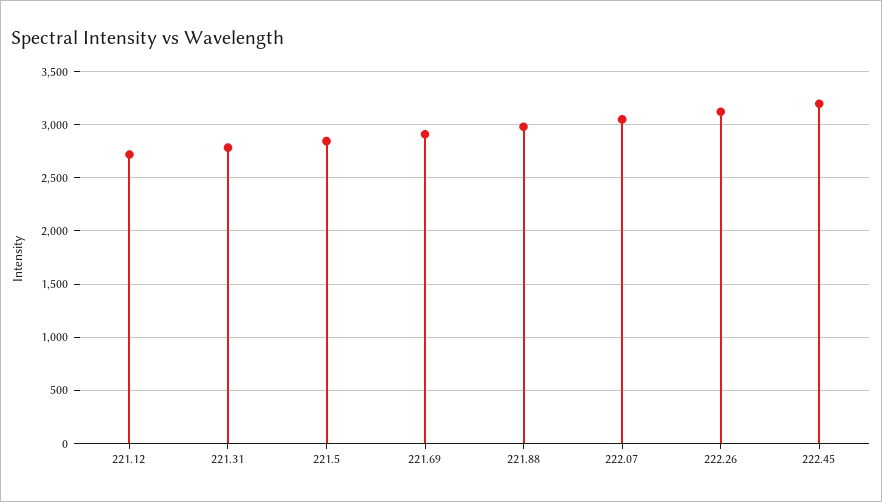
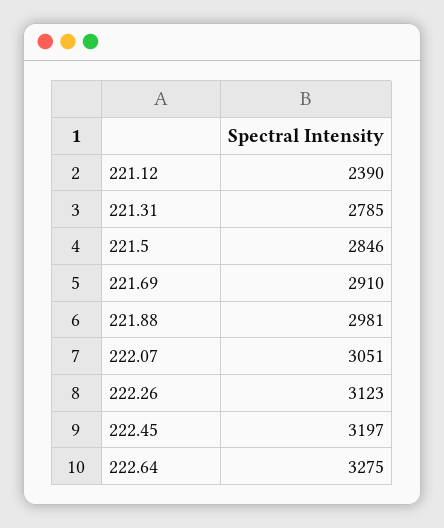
221.12: 2700 -> 2390
222.64: none -> 3275

